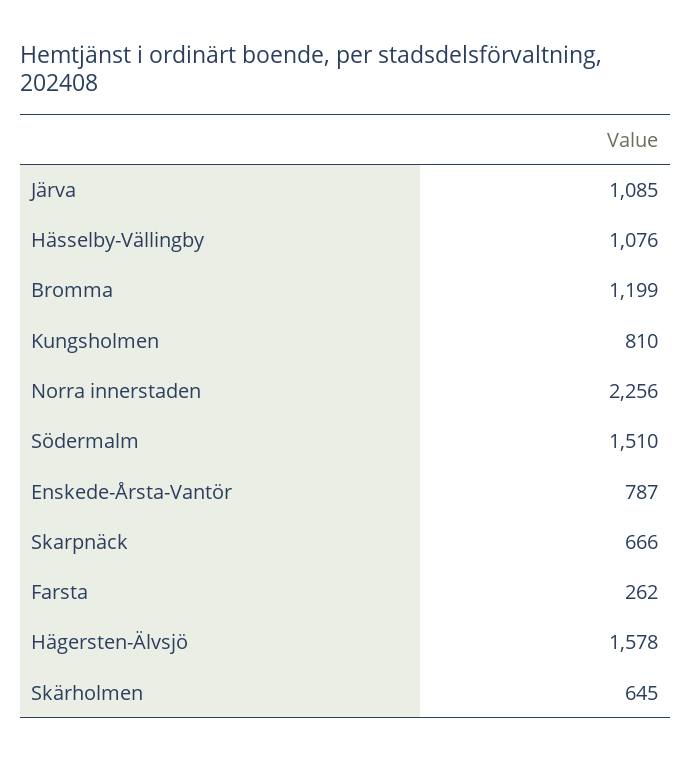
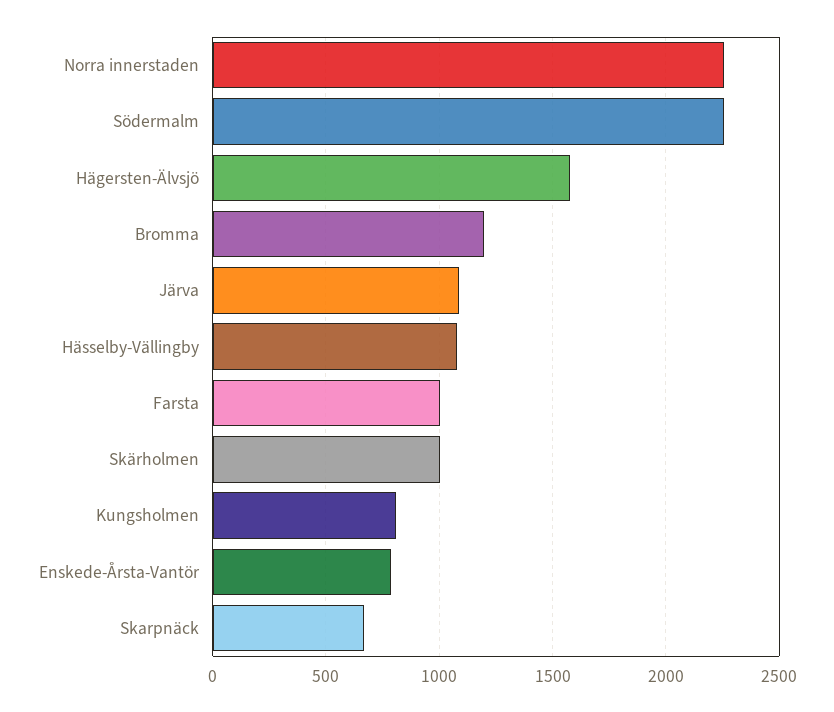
Södermalm: 1510 -> 2250
Farsta: 262 -> 1000
Skärholmen: 645 -> 1000

